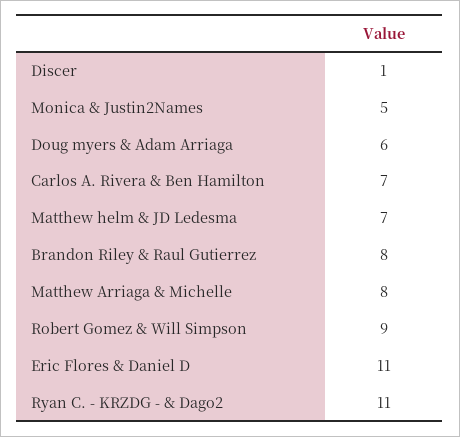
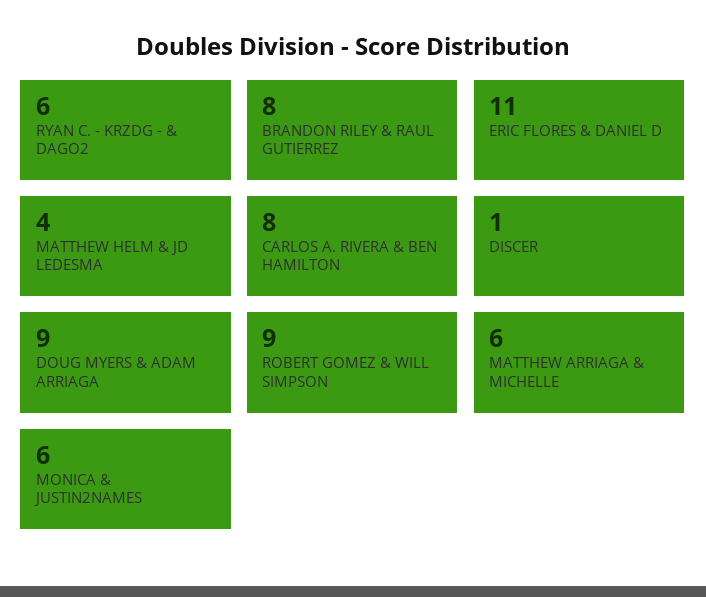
Monica & Justin2Names: 5 -> 6
Doug myers & Adam Arriaga: 6 -> 9
Carlos A. Rivera & Ben Hamilton: 7 -> 8
Matthew helm & JD Ledesma: 7 -> 4
Matthew Arriaga & Michelle: 8 -> 6
Ryan C. - KRZDG - & Dago2: 11 -> 6

